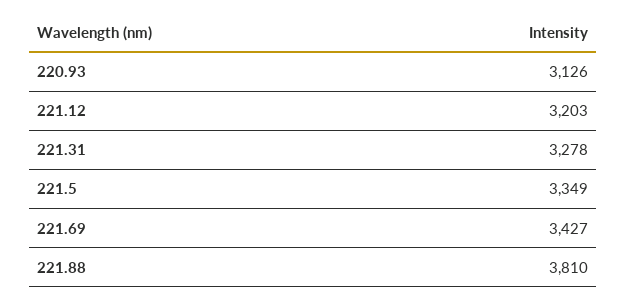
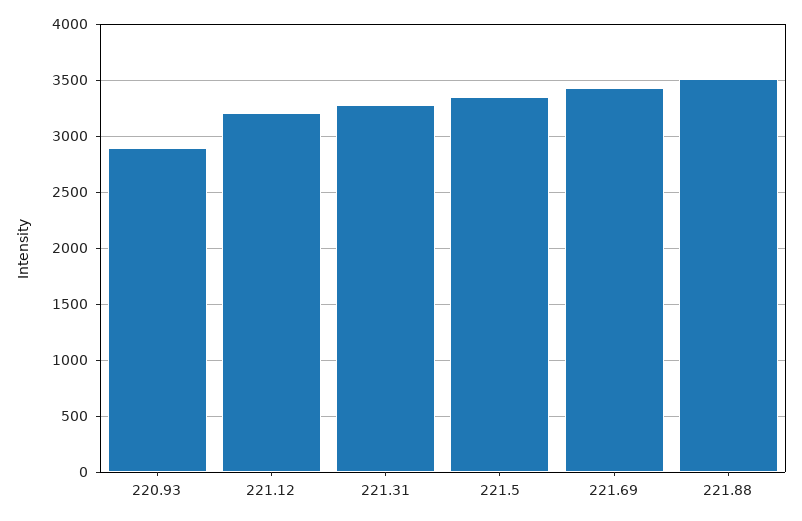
220.93: 3126 -> 2900
221.88: 3810 -> 3500

